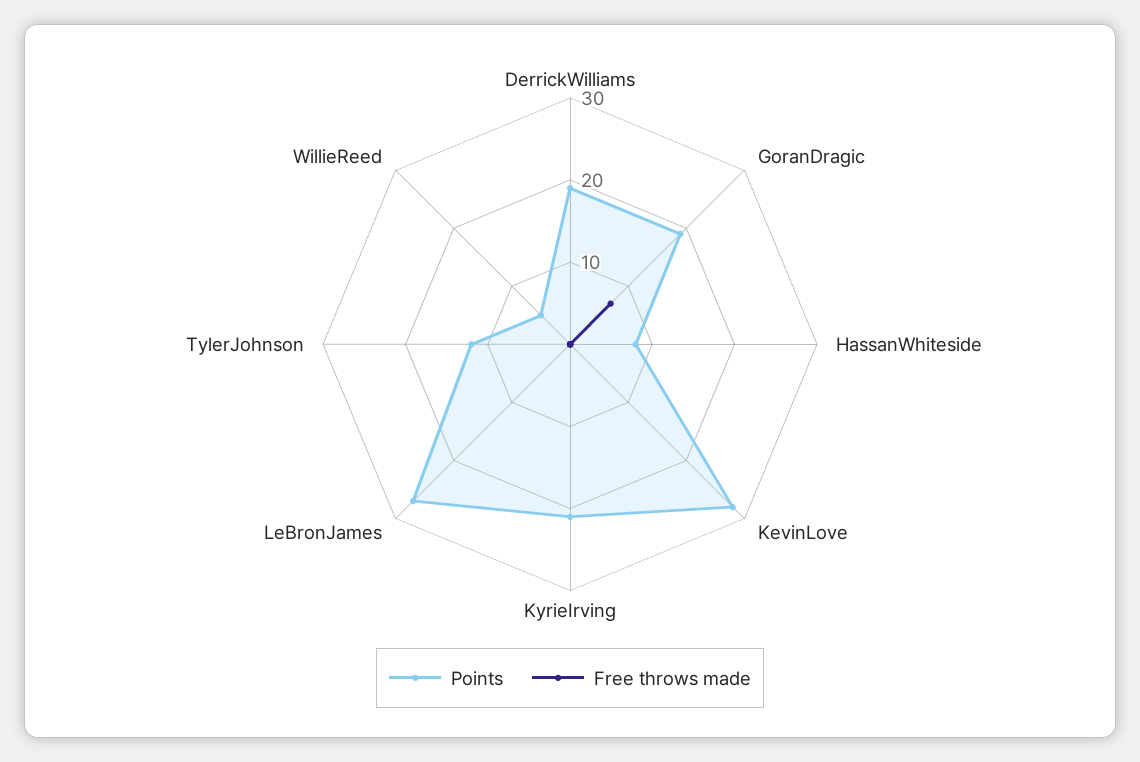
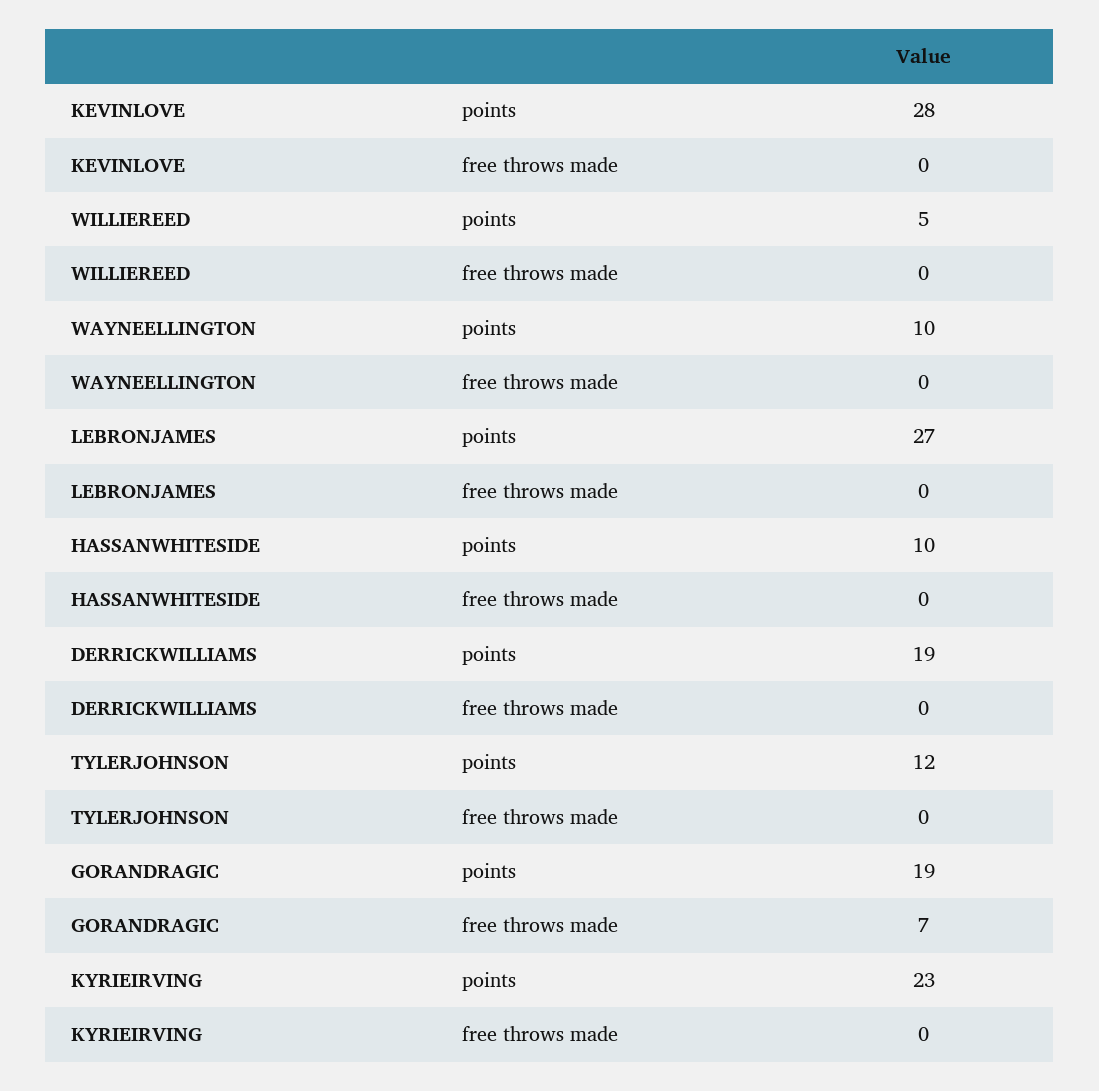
Points, HassanWhiteside: 8 -> 10
Points, KyrieIrving: 21 -> 23
Points, WAYNEELLINGTON: none -> 10
Free throws made, WAYNEELLINGTON: none -> 0

